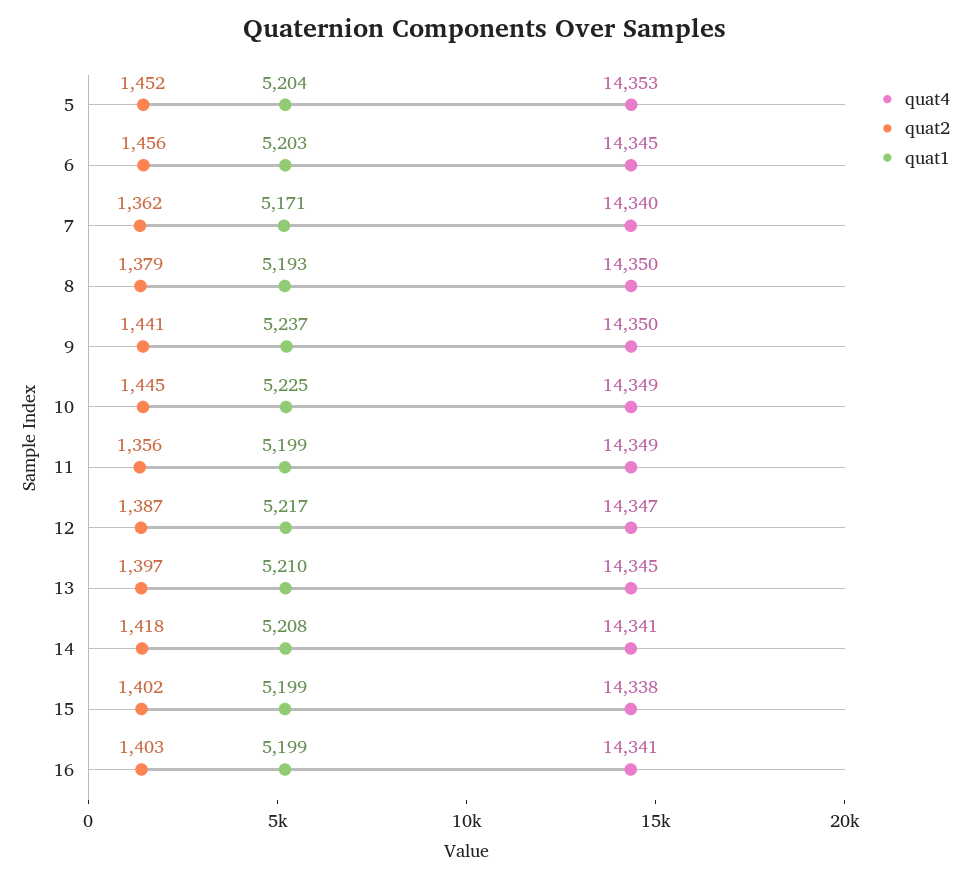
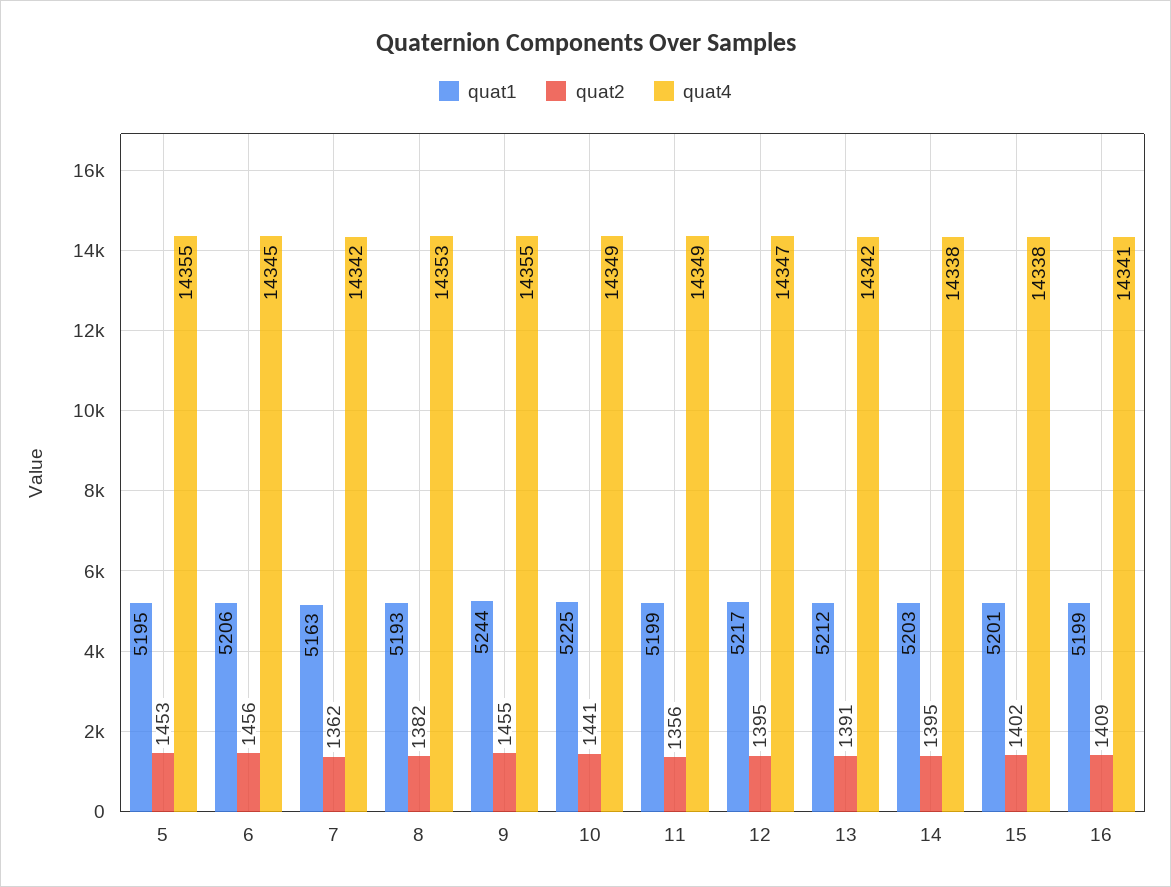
quat4, 5: 14353 -> 14355
quat2, 5: 1452 -> 1453
quat1, 5: 5204 -> 5195
quat1, 6: 5203 -> 5206
quat4, 7: 14340 -> 14342
quat1, 7: 5171 -> 5163
quat4, 8: 14350 -> 14353
quat2, 8: 1379 -> 1382
quat4, 9: 14350 -> 14355
quat2, 9: 1441 -> 1455
quat1, 9: 5237 -> 5244
quat2, 10: 1445 -> 1441
quat2, 12: 1387 -> 1395
quat4, 13: 14345 -> 14342
quat2, 13: 1397 -> 1391
quat1, 13: 5210 -> 5212
quat4, 14: 14341 -> 14338
quat2, 14: 1418 -> 1395
quat1, 14: 5208 -> 5203
quat1, 15: 5199 -> 5201
quat2, 16: 1403 -> 1409

